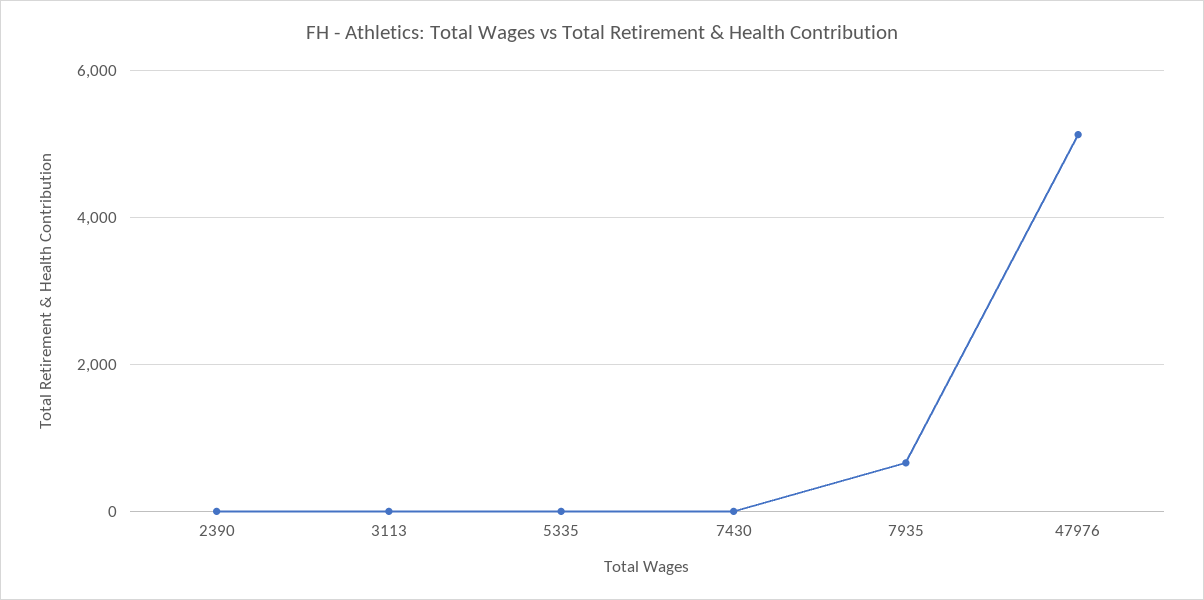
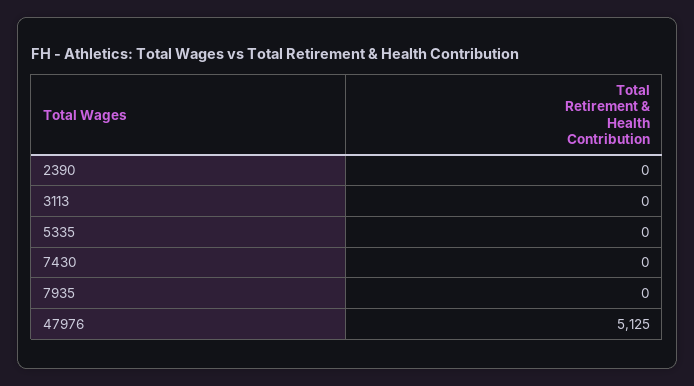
7935: 600 -> 0

